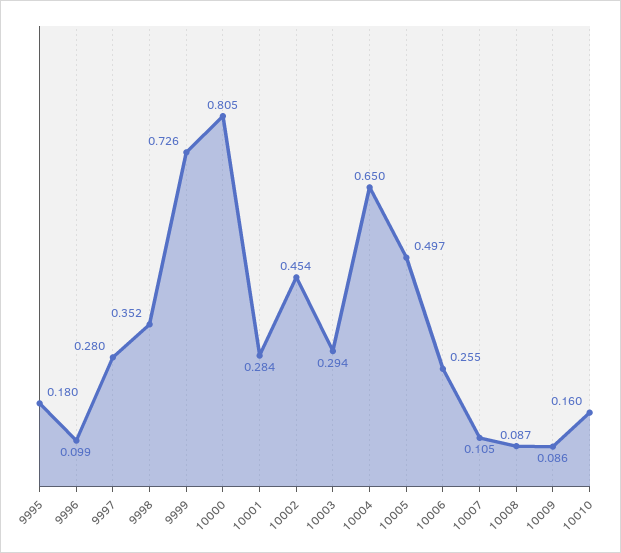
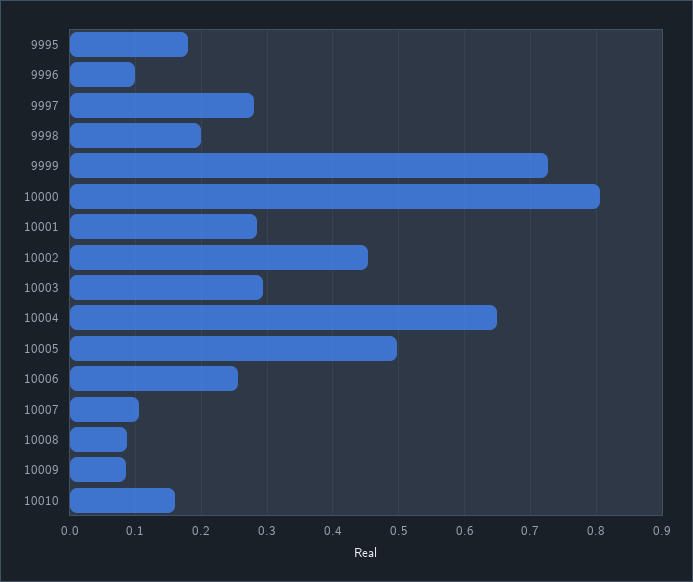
9998: 0.352 -> 0.2

